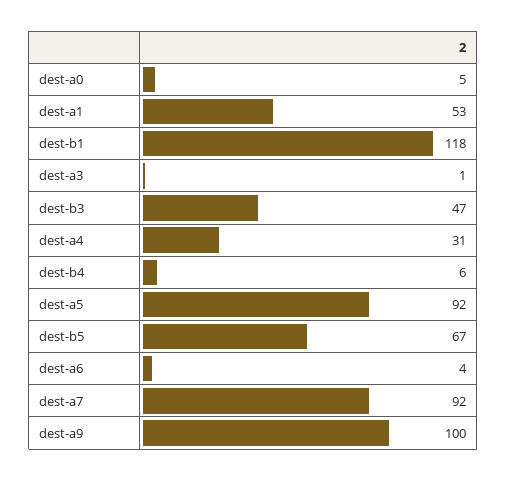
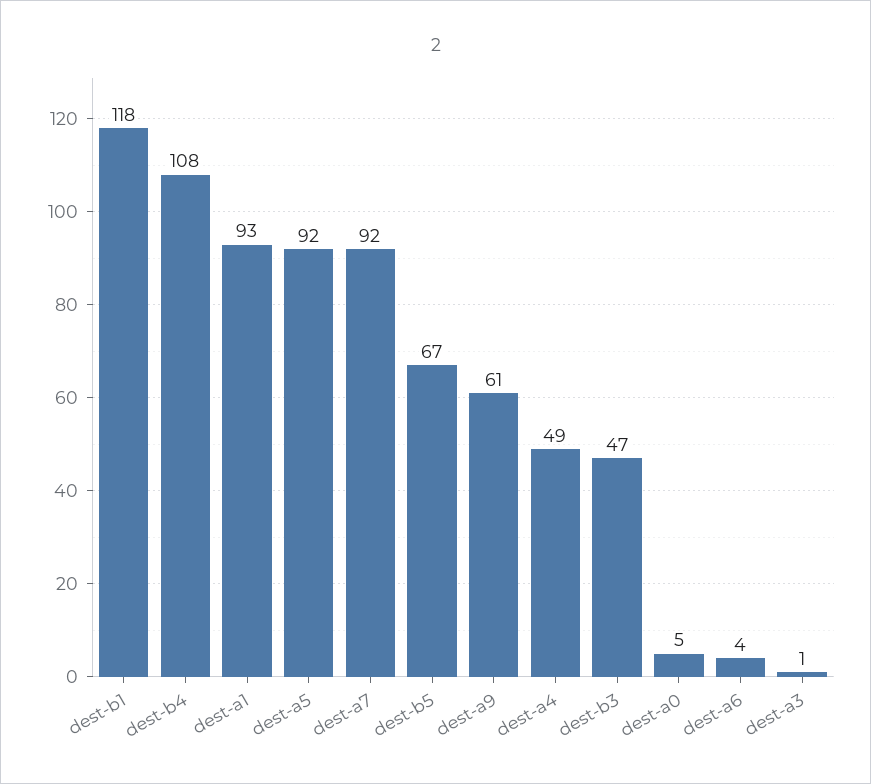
dest-a1: 53 -> 93
dest-a4: 31 -> 49
dest-b4: 6 -> 108
dest-a9: 100 -> 61

